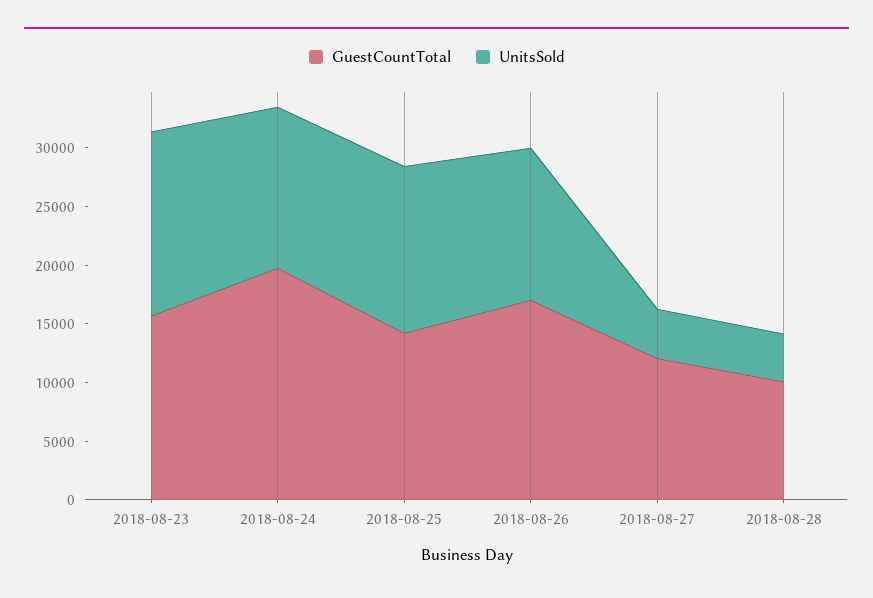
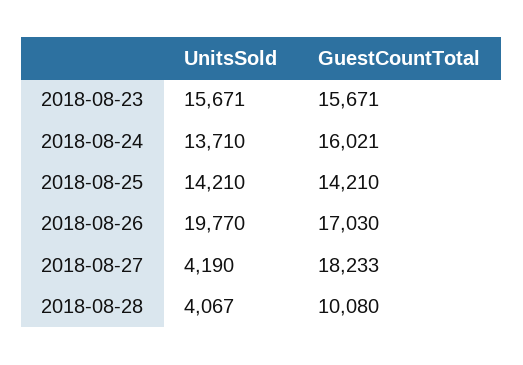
GuestCountTotal, 2018-08-24: 20000 -> 16021
UnitsSold, 2018-08-26: 13000 -> 19770
GuestCountTotal, 2018-08-27: 12000 -> 18233

